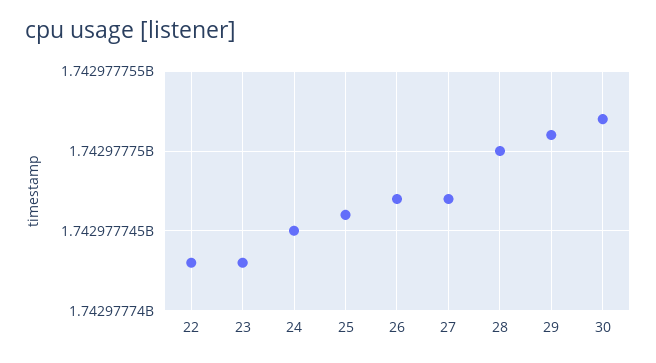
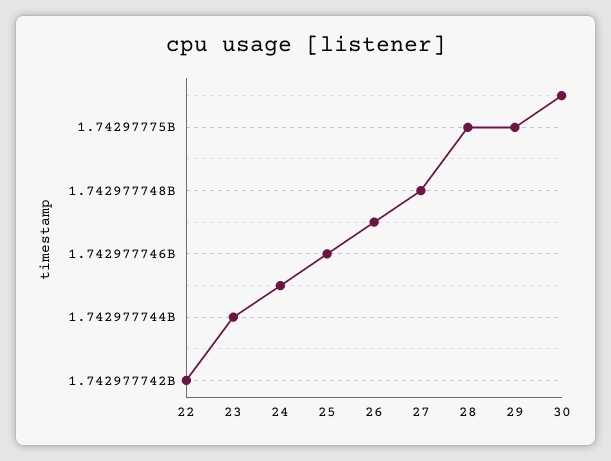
22: 1742977743 -> 1742977742
23: 1742977743 -> 1742977744
27: 1742977747 -> 1742977748
29: 1742977751 -> 1742977750
30: 1742977752 -> 1742977751

